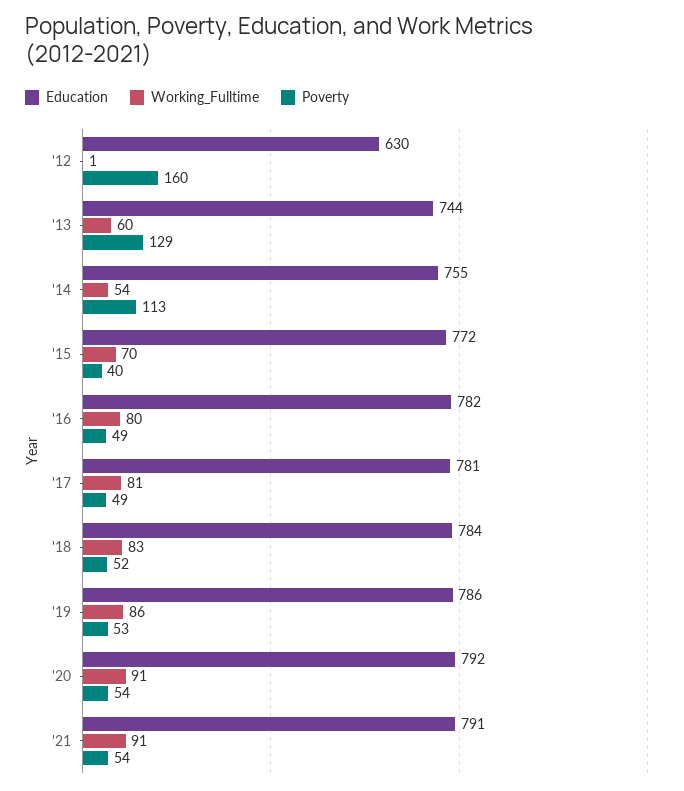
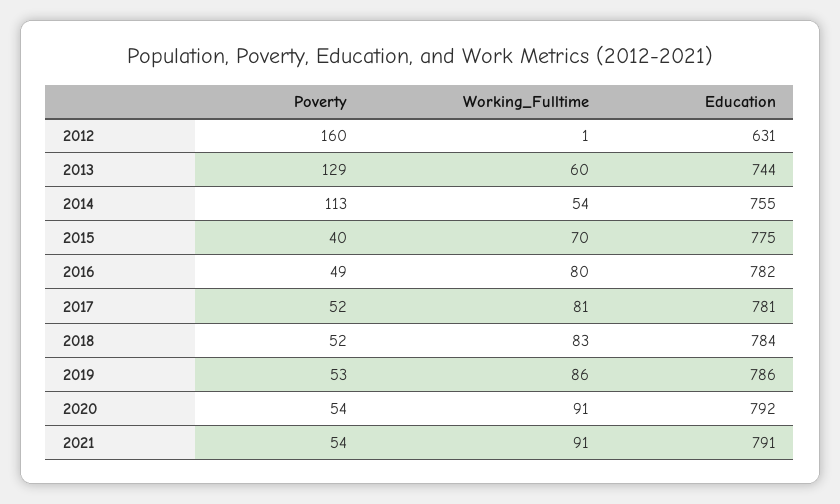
Education, '12: 630 -> 631
Education, '15: 772 -> 775
Poverty, '17: 49 -> 52

